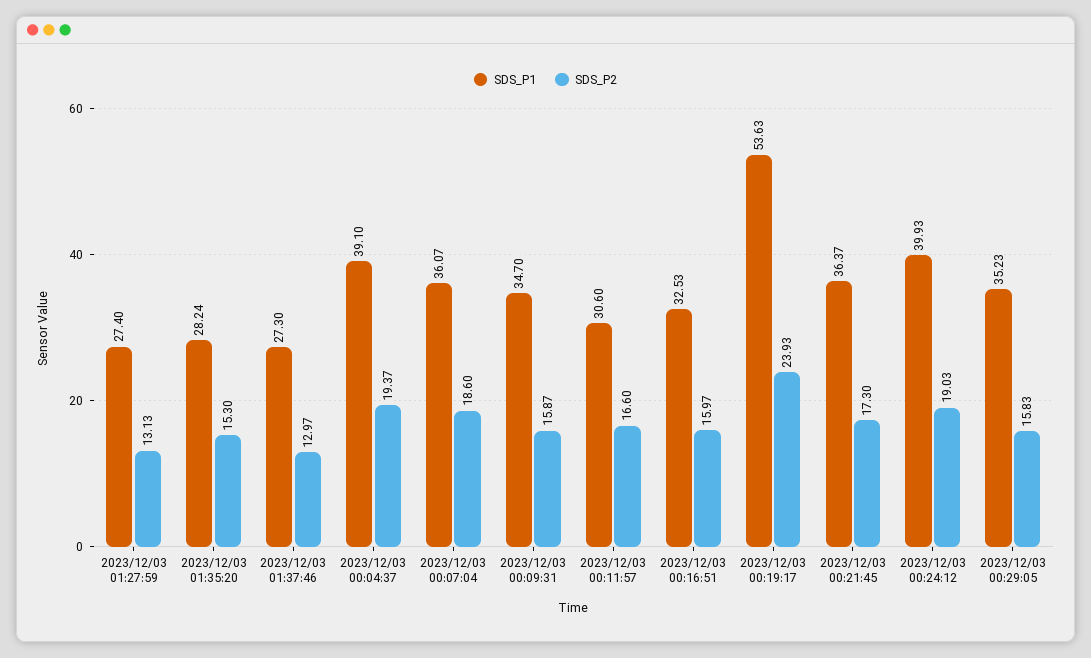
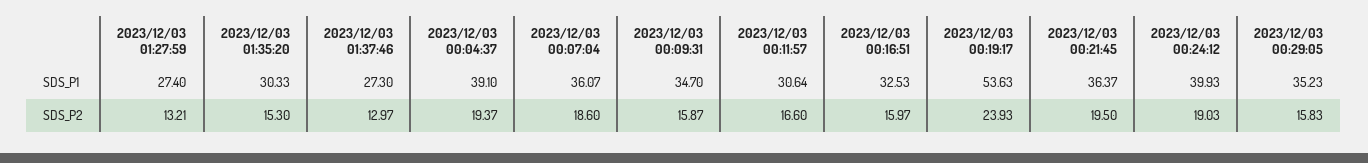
SDS_P2, 2023/12/03 01:27:59: 13.13 -> 13.21
SDS_P1, 2023/12/03 01:35:20: 28.24 -> 30.33
SDS_P1, 2023/12/03 00:11:57: 30.6 -> 30.64
SDS_P2, 2023/12/03 00:21:45: 17.3 -> 19.5

